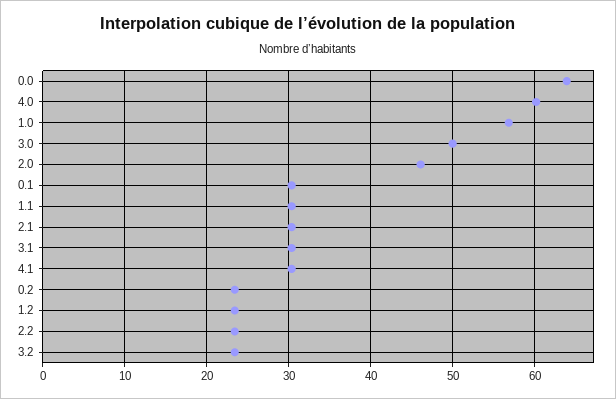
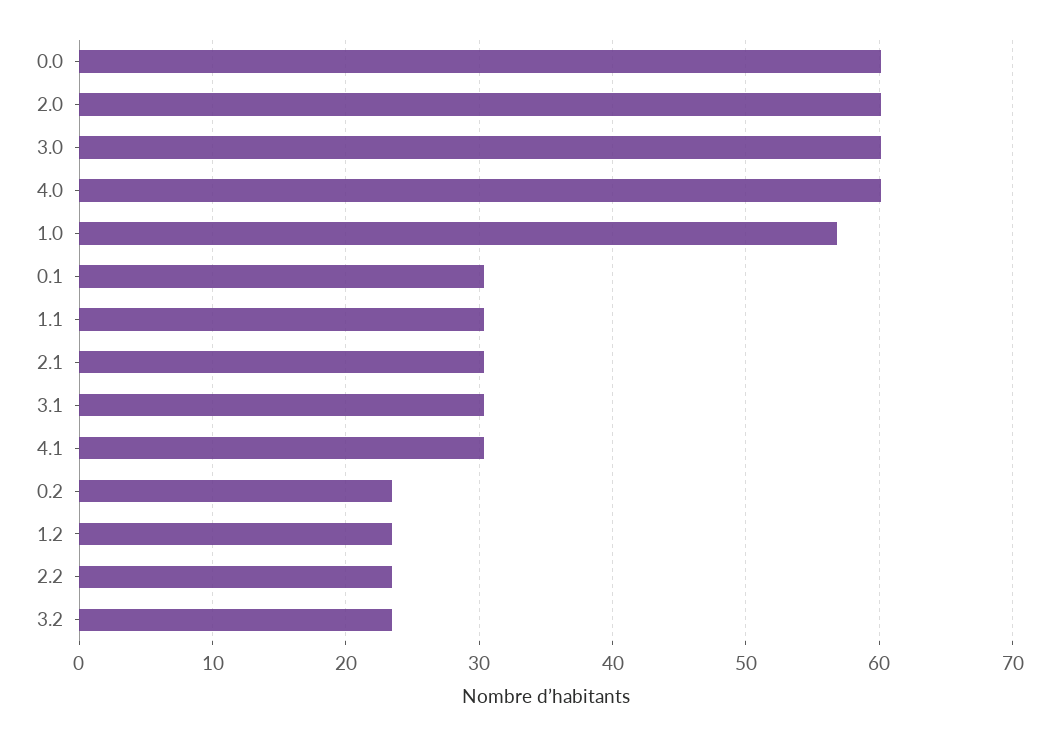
0.0: 64 -> 60
3.0: 50 -> 60
2.0: 46 -> 60

